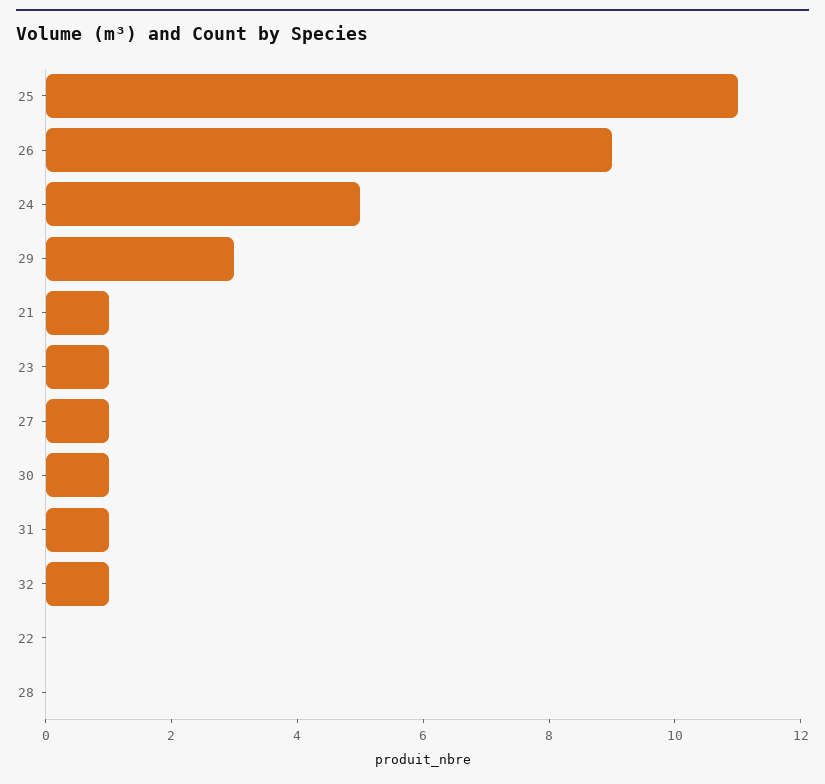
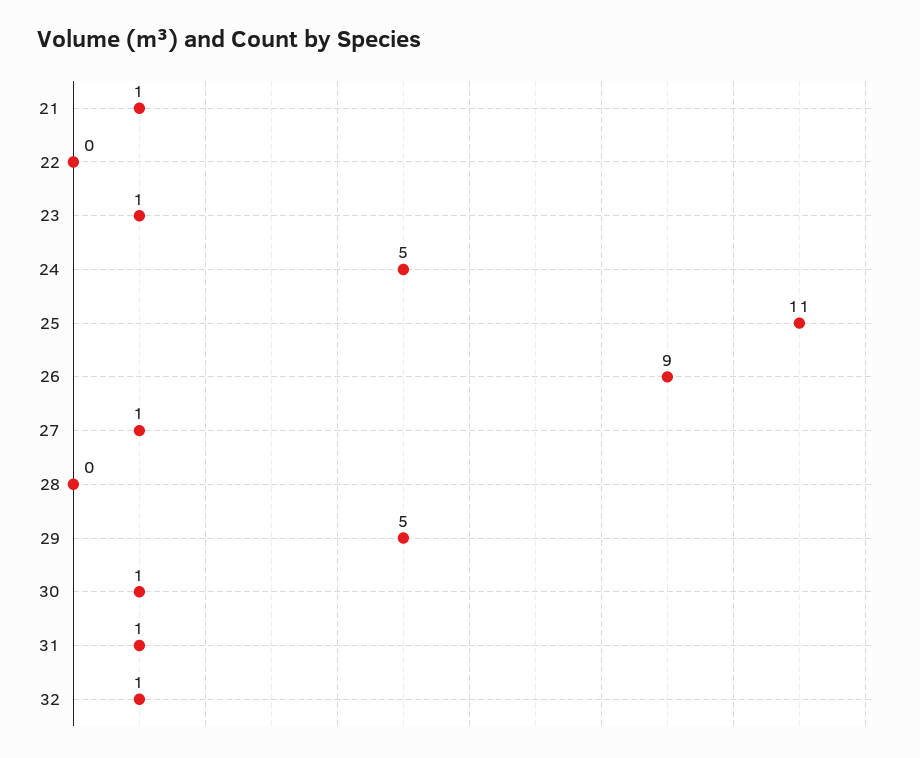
29: 3 -> 5

